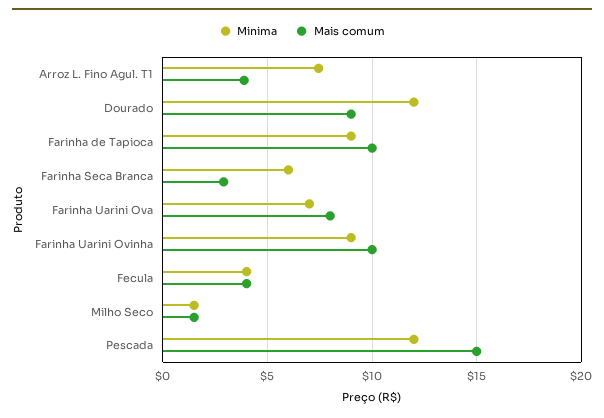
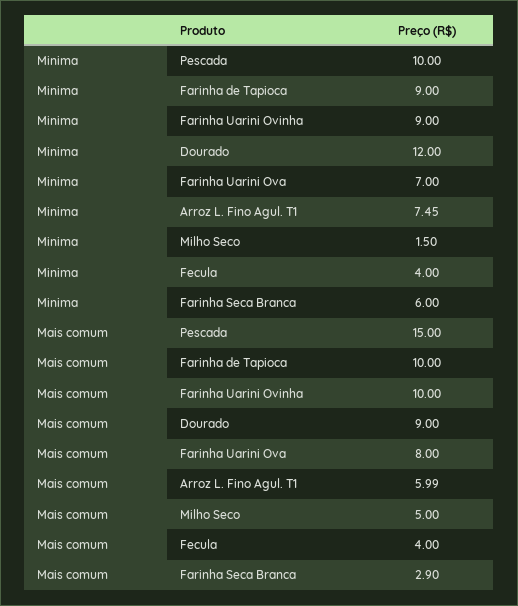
Mais comum, Arroz L. Fino Agul. T1: 4 -> 5.99
Mais comum, Milho Seco: 1.5 -> 5
Minima, Pescada: 12 -> 10

